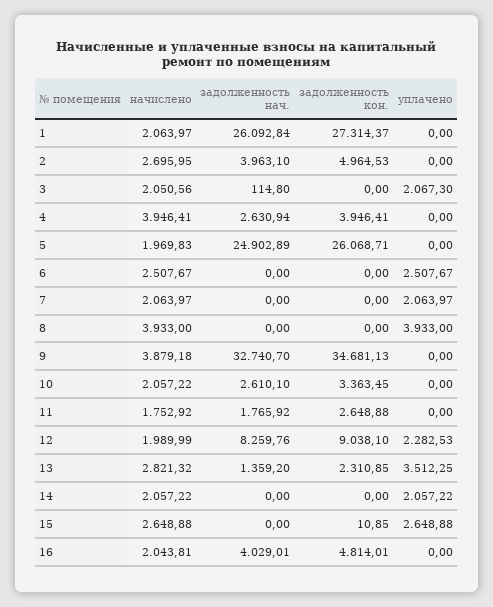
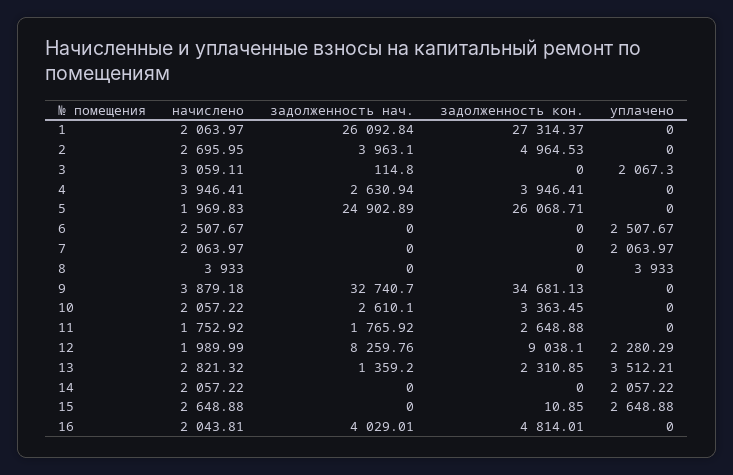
начислено, 3: 2050.56 -> 3059.11
уплачено, 12: 2282.53 -> 2280.29
уплачено, 13: 3512.25 -> 3512.21

